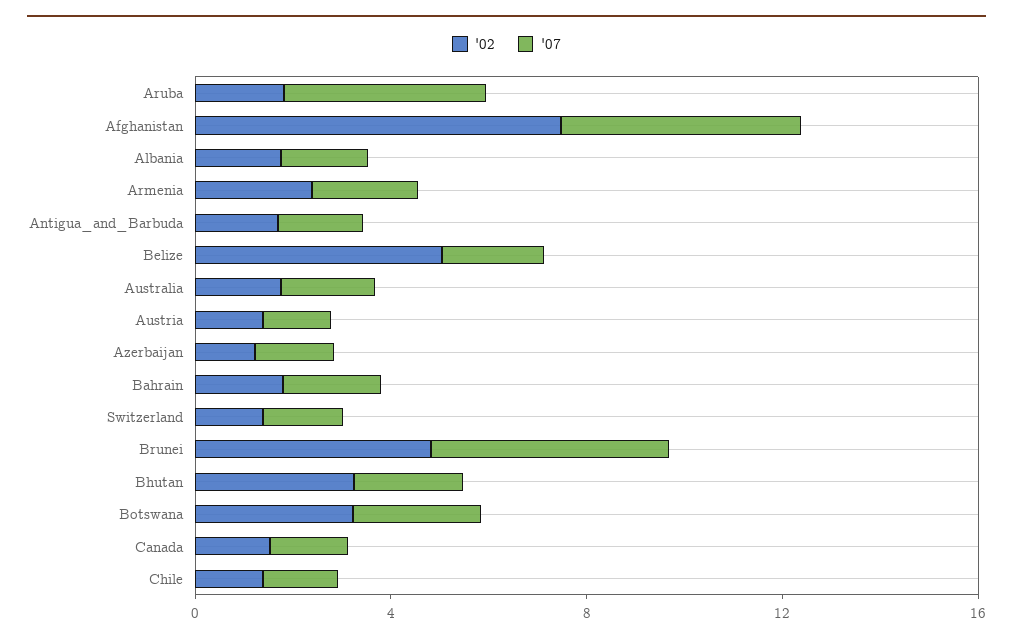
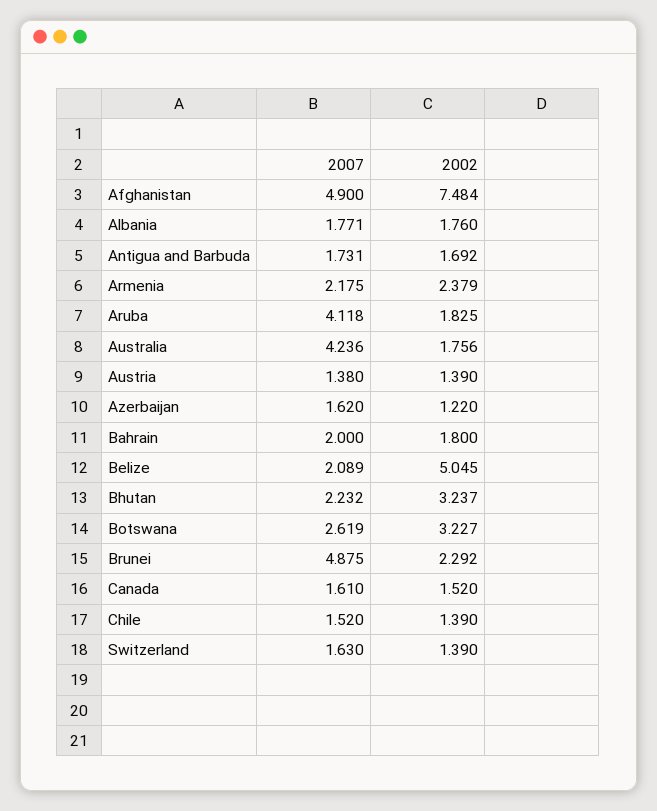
'07, Australia: 2 -> 4.236
'02, Brunei: 5 -> 2.292

